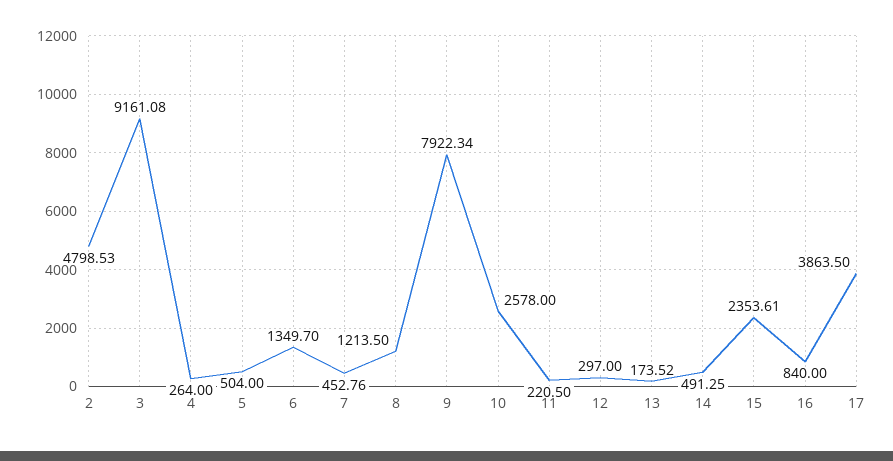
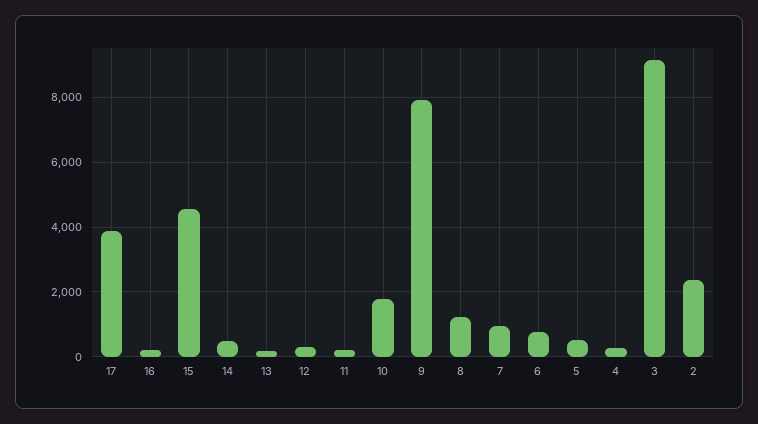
2: 4798.53 -> 2400
6: 1349.7 -> 800
7: 452.76 -> 1000
10: 2578 -> 1800
15: 2353.61 -> 4600
16: 840 -> 200

